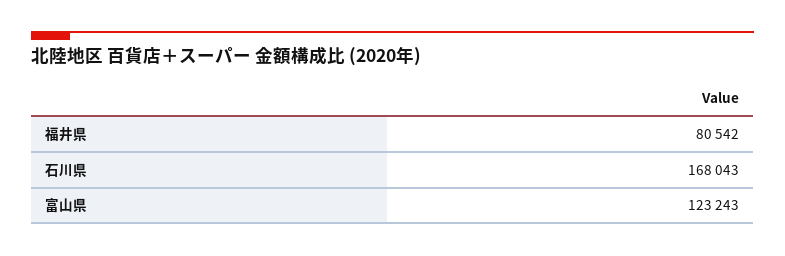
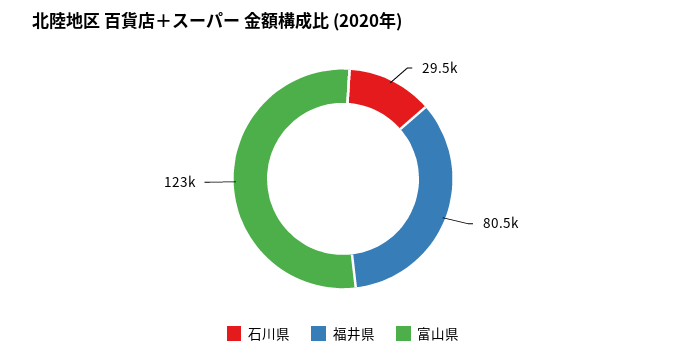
石川県: 168043 -> 29500

